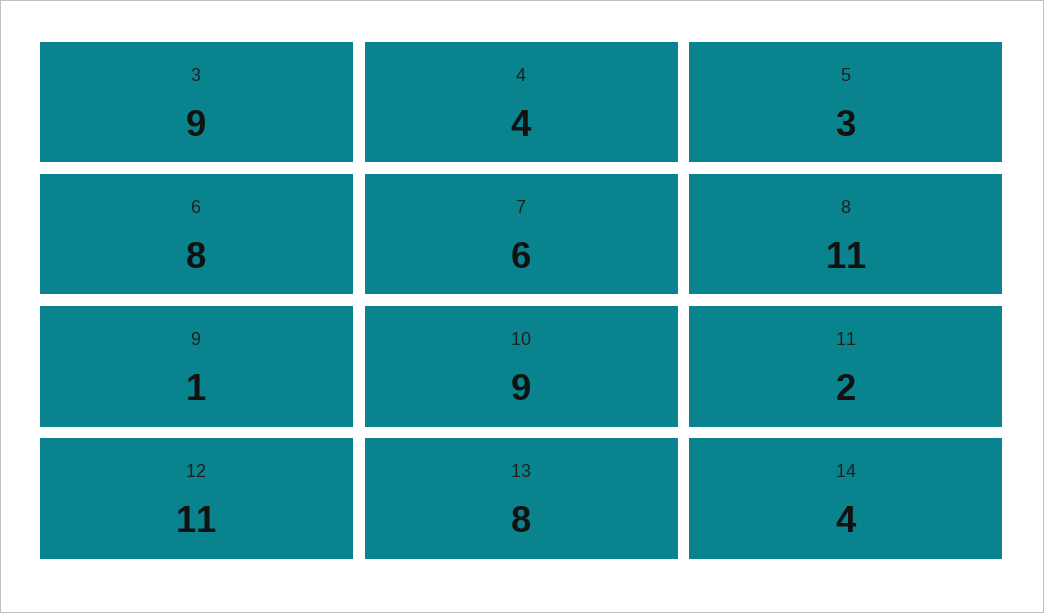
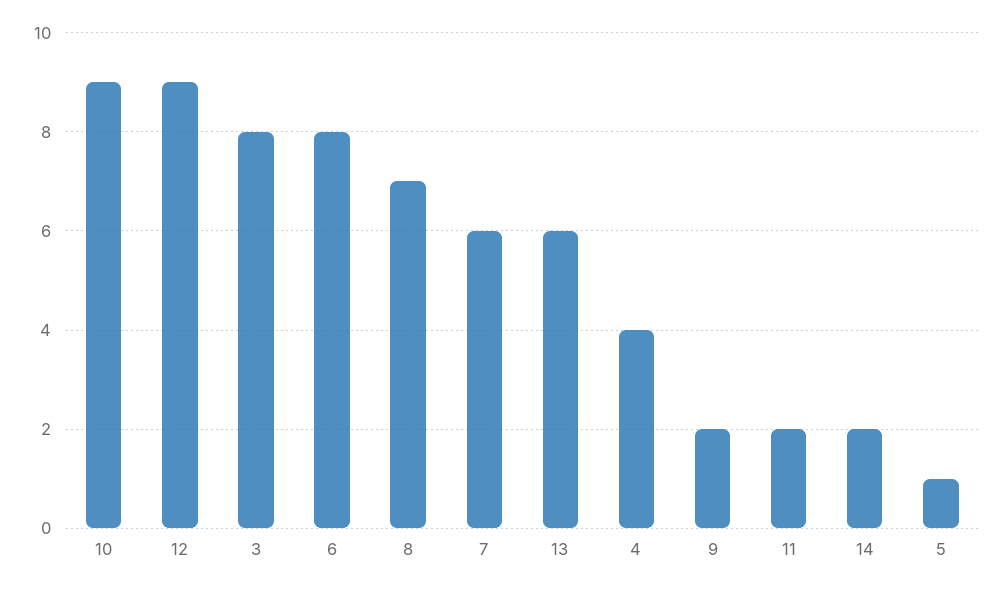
3: 9 -> 8
5: 3 -> 1
8: 11 -> 7
9: 1 -> 2
12: 11 -> 9
13: 8 -> 6
14: 4 -> 2

